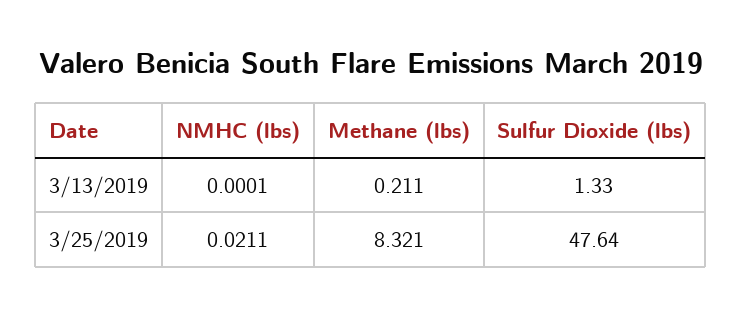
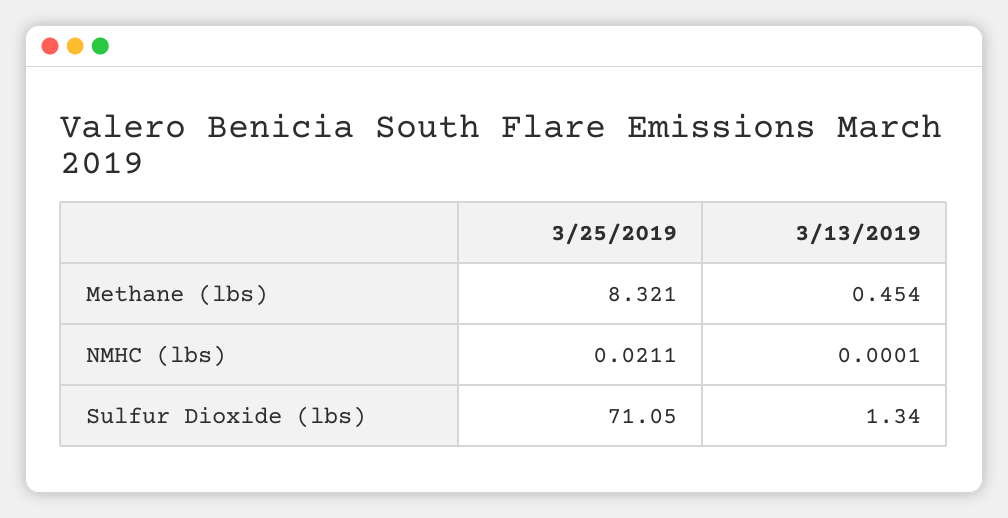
Methane (lbs), 3/13/2019: 0.211 -> 0.454
Sulfur Dioxide (lbs), 3/13/2019: 1.33 -> 1.34
Sulfur Dioxide (lbs), 3/25/2019: 47.64 -> 71.05

